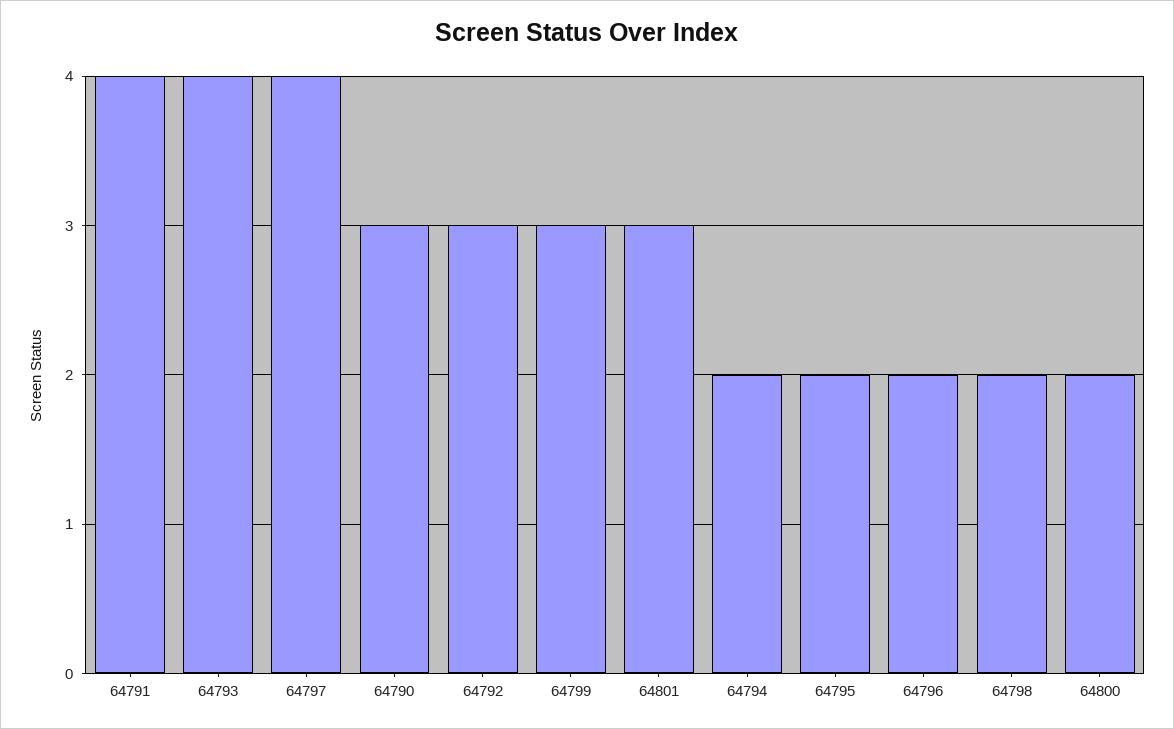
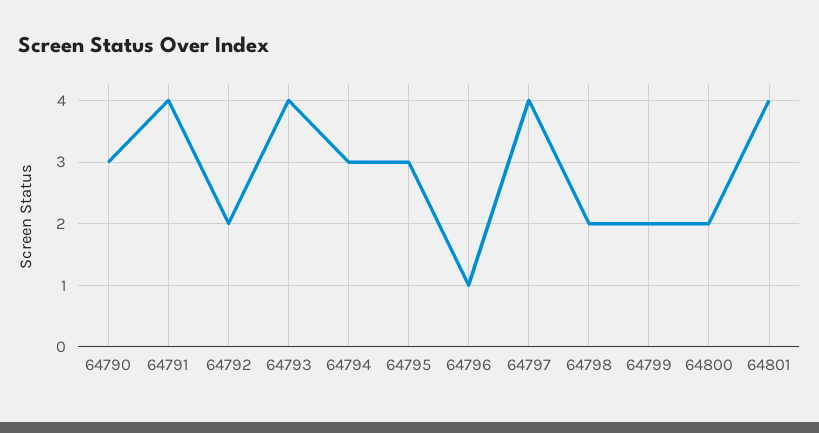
64792: 3 -> 2
64799: 3 -> 2
64801: 3 -> 4
64794: 2 -> 3
64795: 2 -> 3
64796: 2 -> 1

